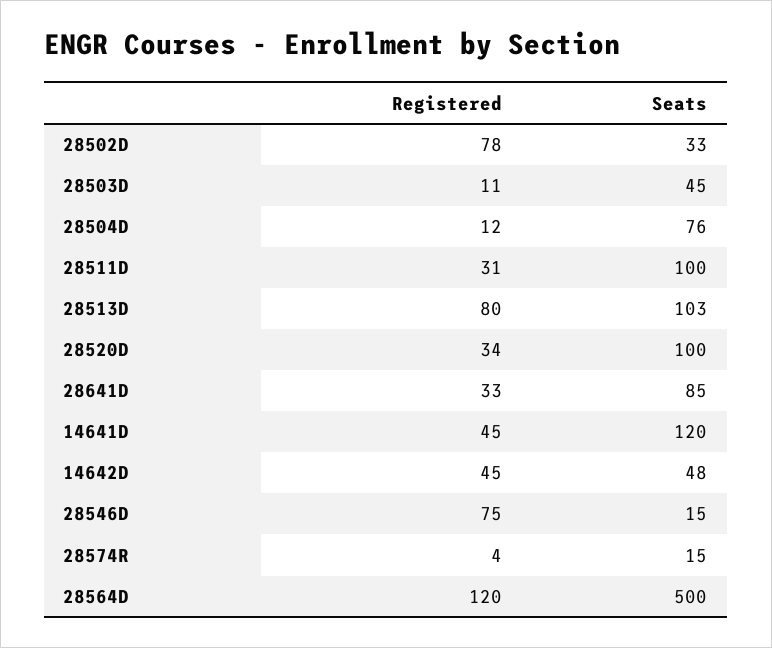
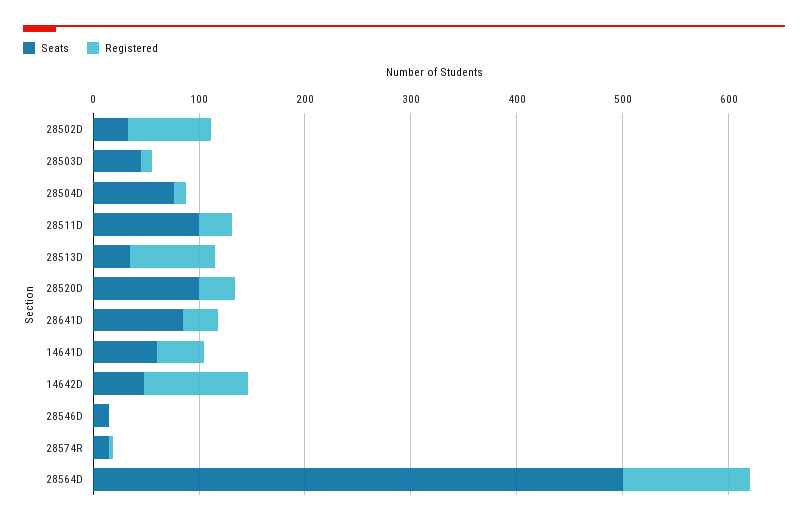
Seats, 28513D: 103 -> 40
Seats, 14641D: 120 -> 60
Registered, 14642D: 45 -> 100
Registered, 28546D: 75 -> 0

